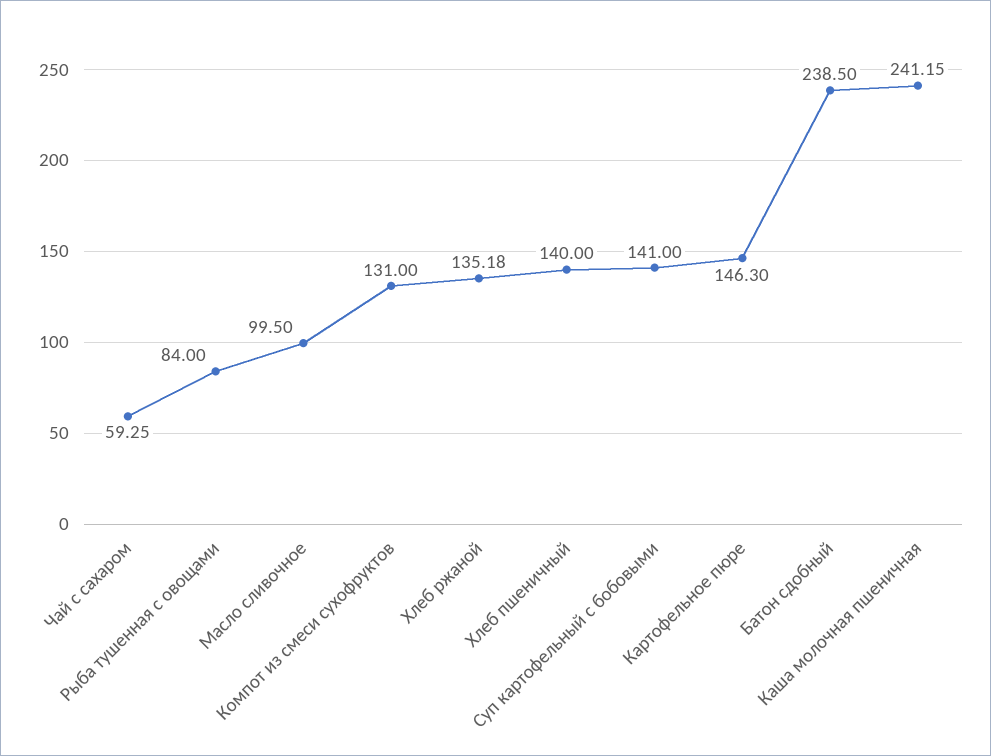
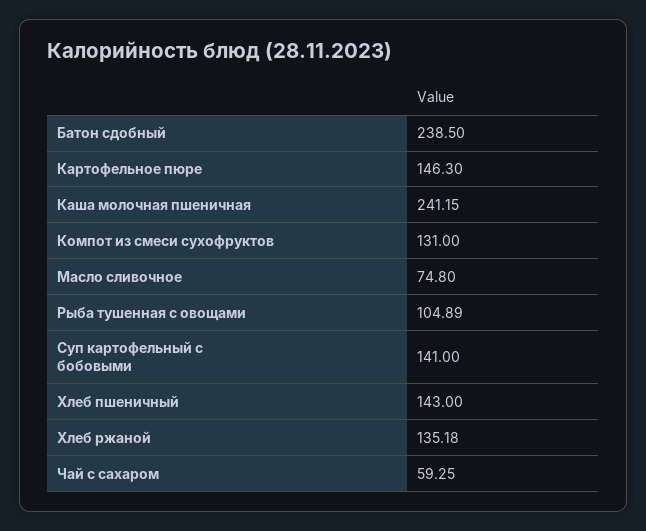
Рыба тушенная с овощами: 84 -> 104.89
Масло сливочное: 99.5 -> 74.8
Хлеб пшеничный: 140 -> 143

